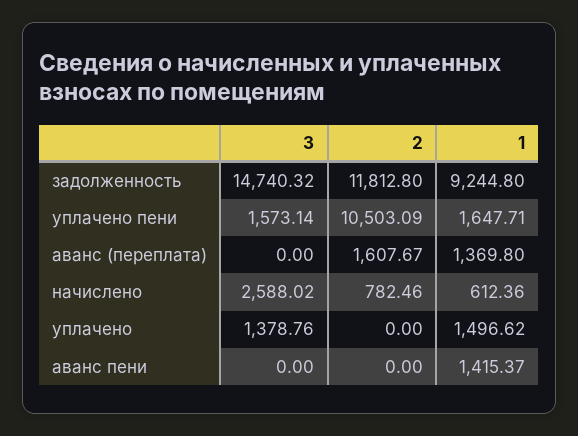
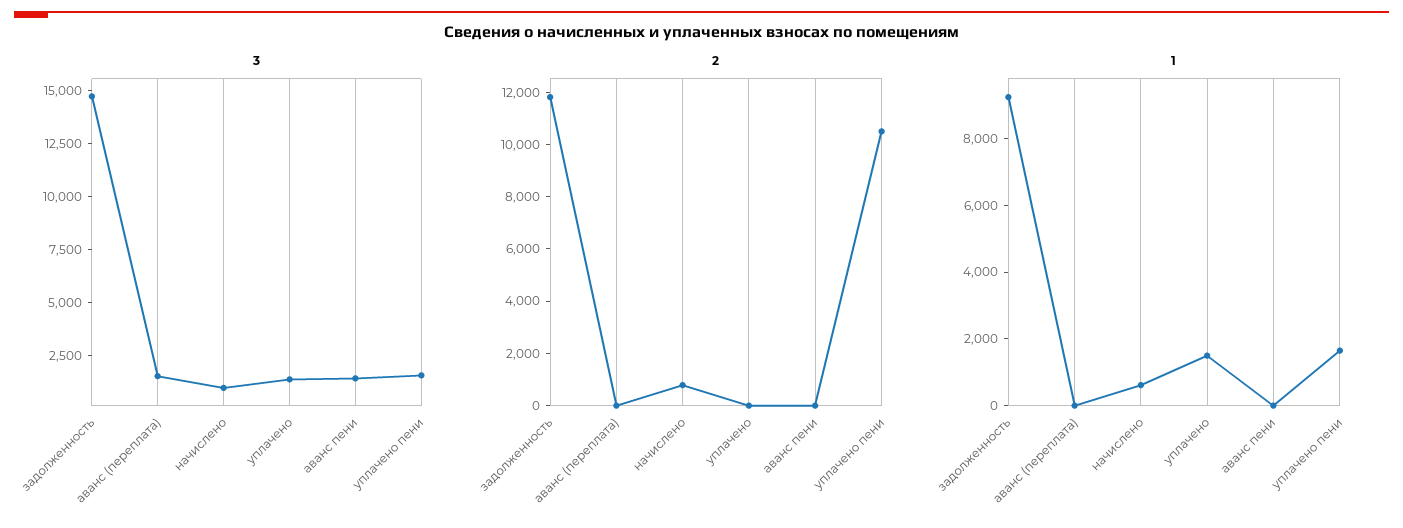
3, аванс (переплата): 0 -> 1500
2, аванс (переплата): 1607.67 -> 0
1, аванс (переплата): 1369.8 -> 0
3, начислено: 2588.02 -> 1000
3, аванс пени: 0 -> 1500
1, аванс пени: 1415.37 -> 0

